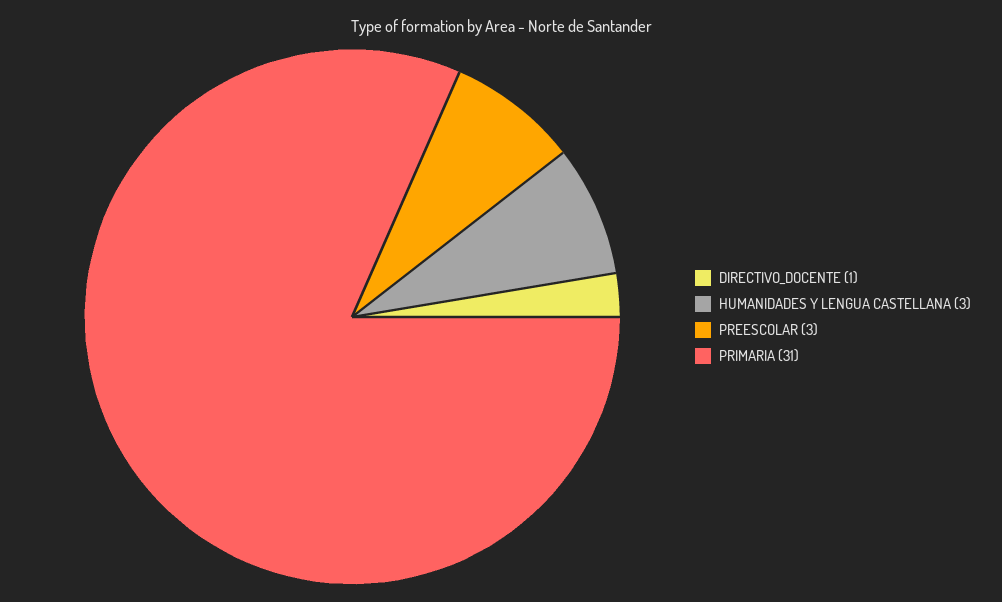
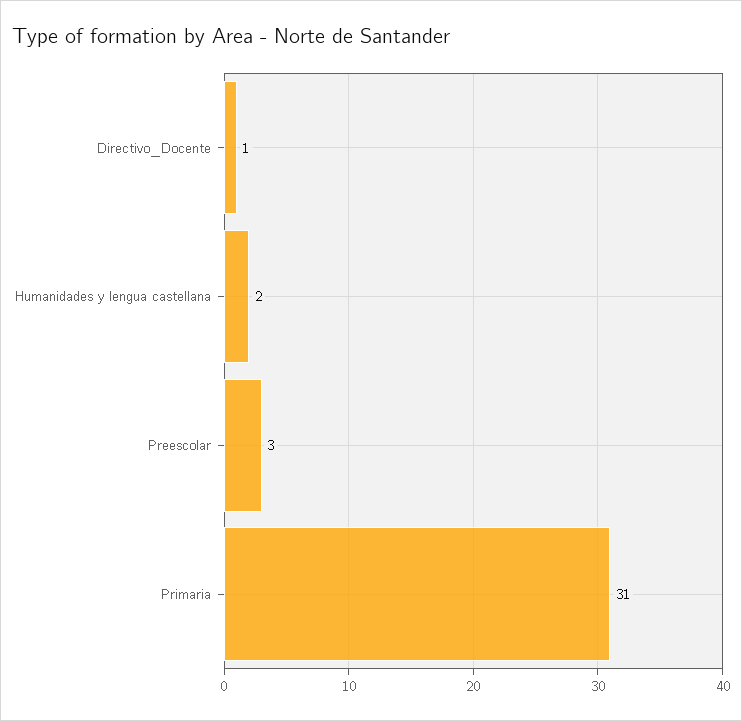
HUMANIDADES Y LENGUA CASTELLANA: 3 -> 2

